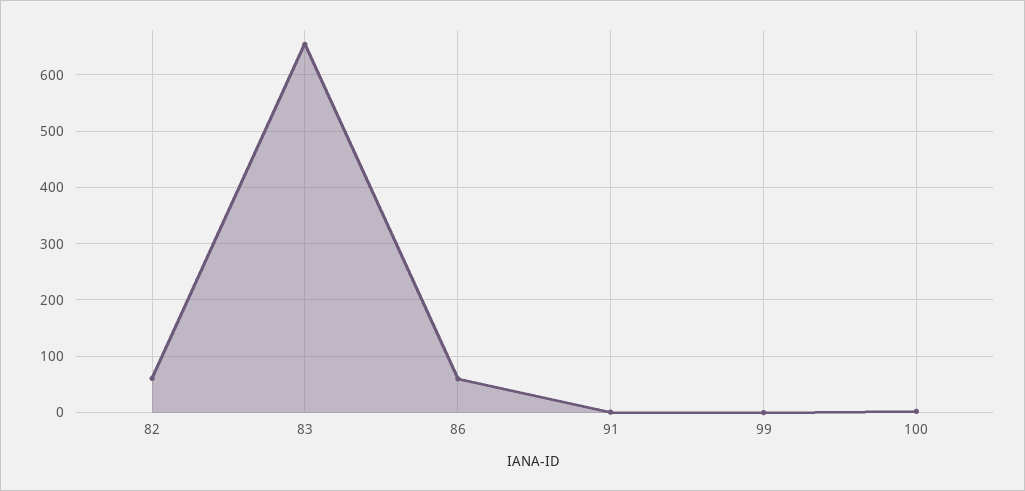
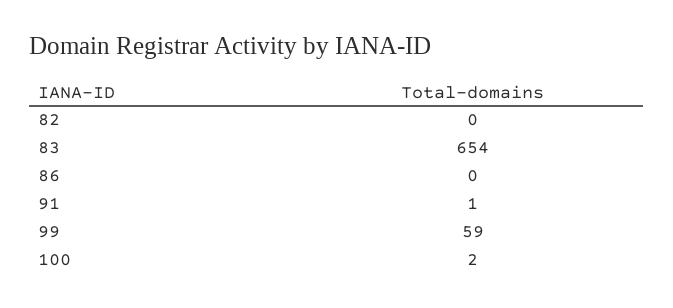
82: 60 -> 0
86: 60 -> 0
99: 0 -> 59

